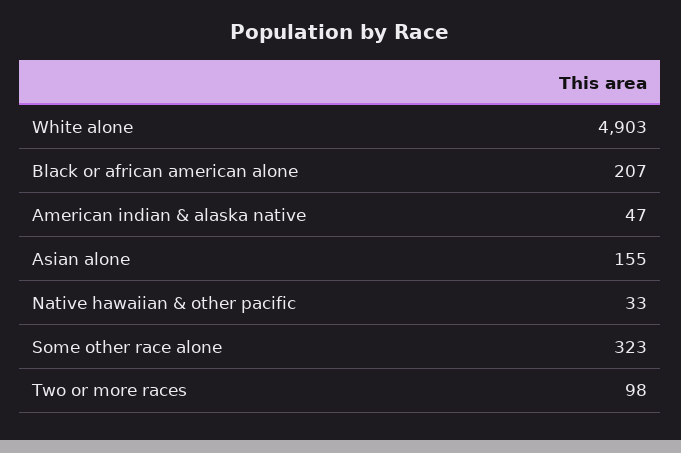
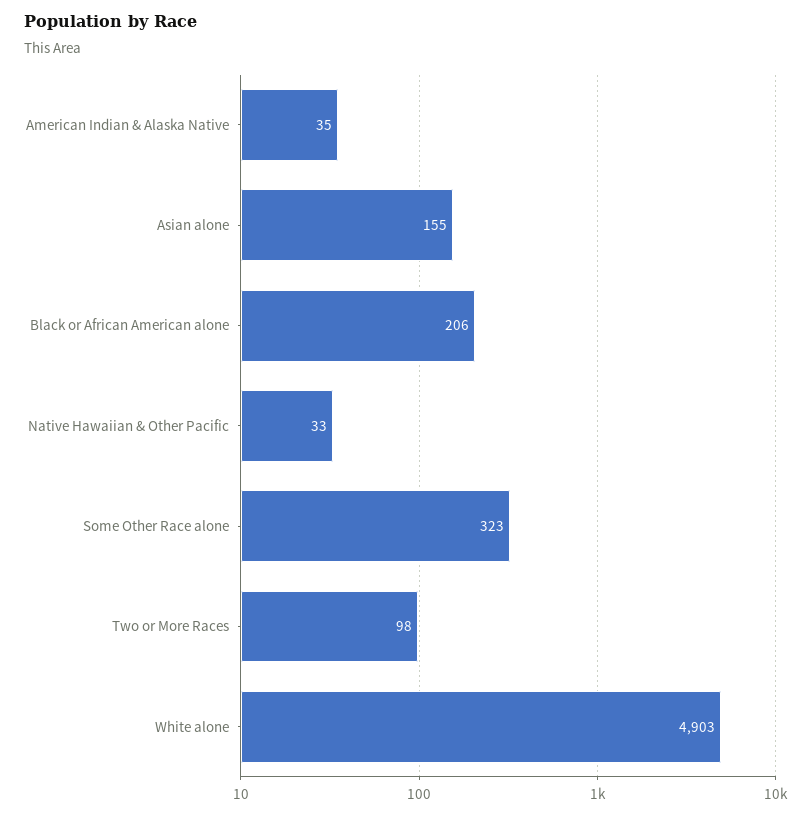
Black or african american alone: 207 -> 206
American indian & alaska native: 47 -> 35

